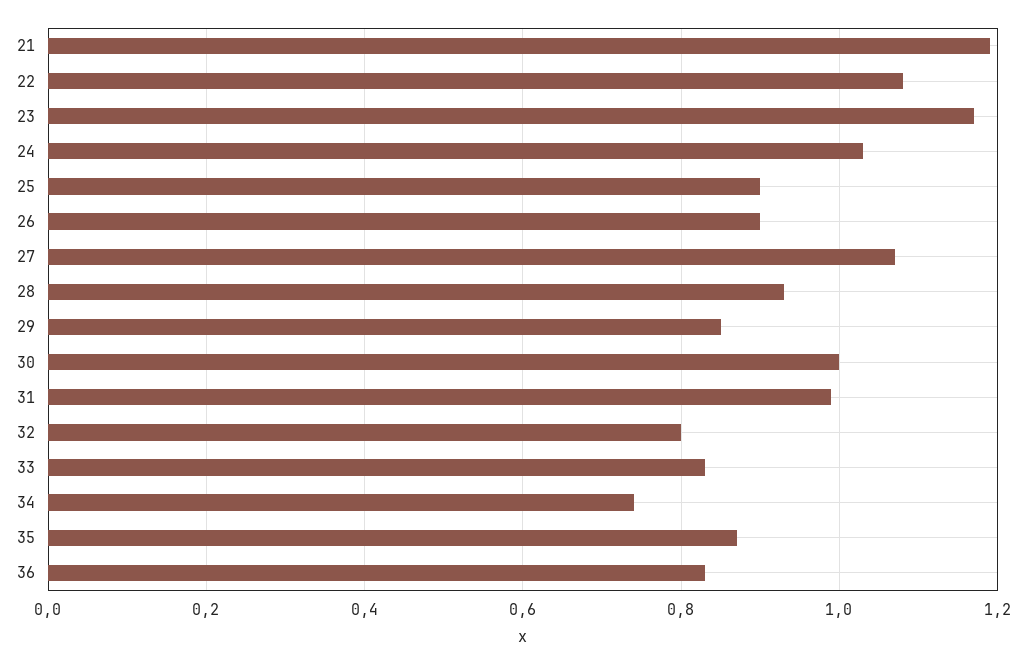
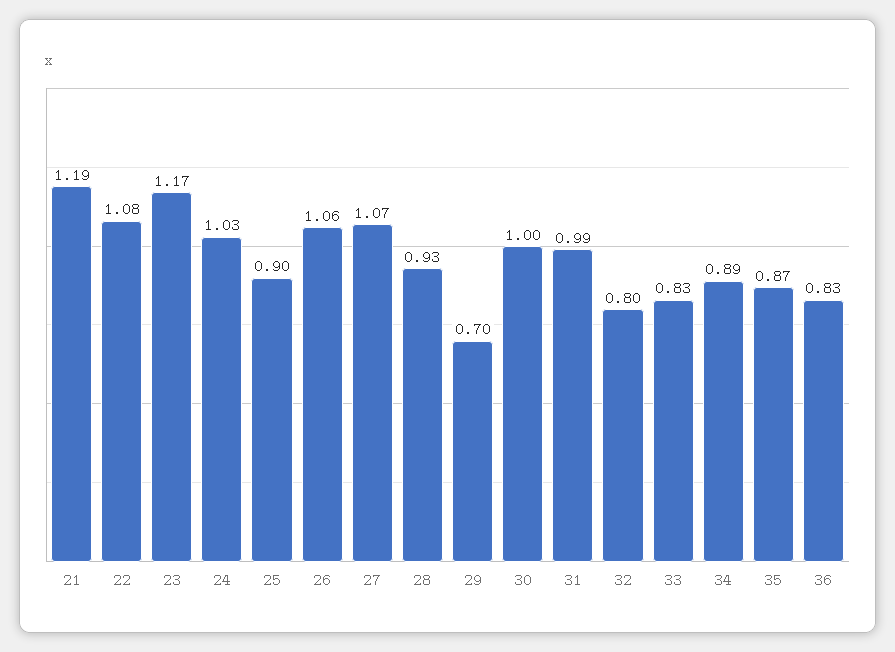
26: 0.9 -> 1.06
29: 0.85 -> 0.7
34: 0.75 -> 0.89

